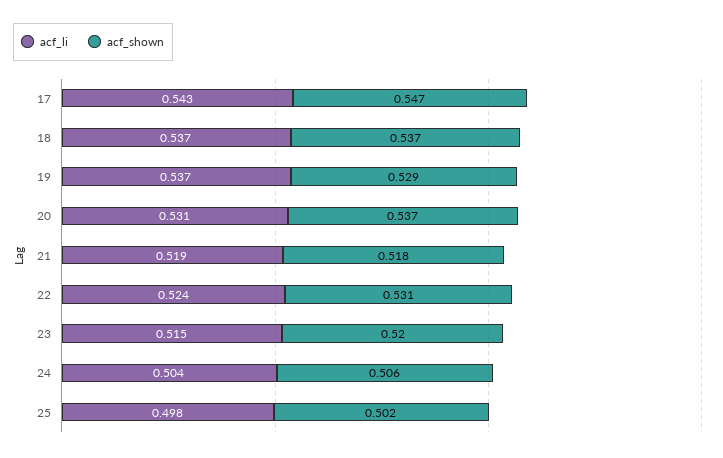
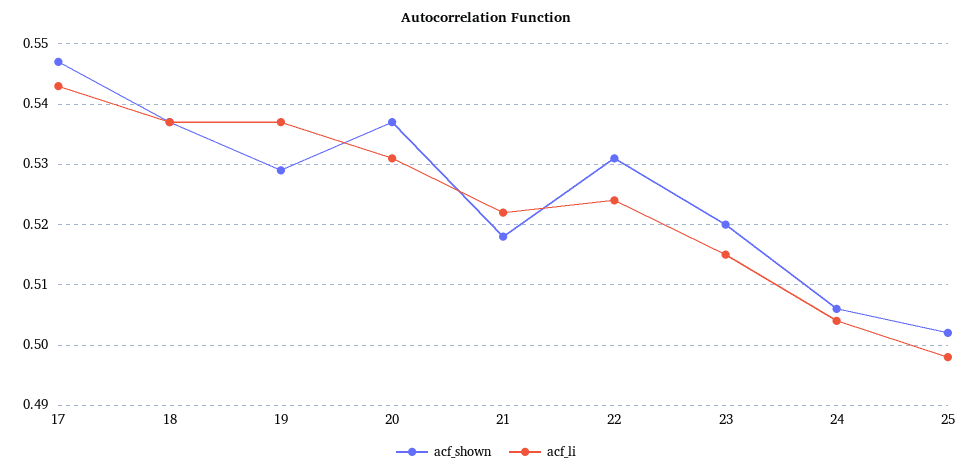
acf_li, 21: 0.519 -> 0.522

